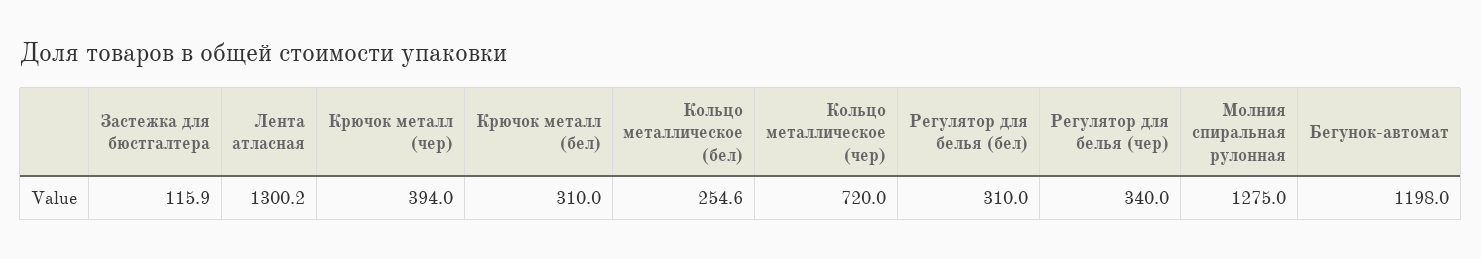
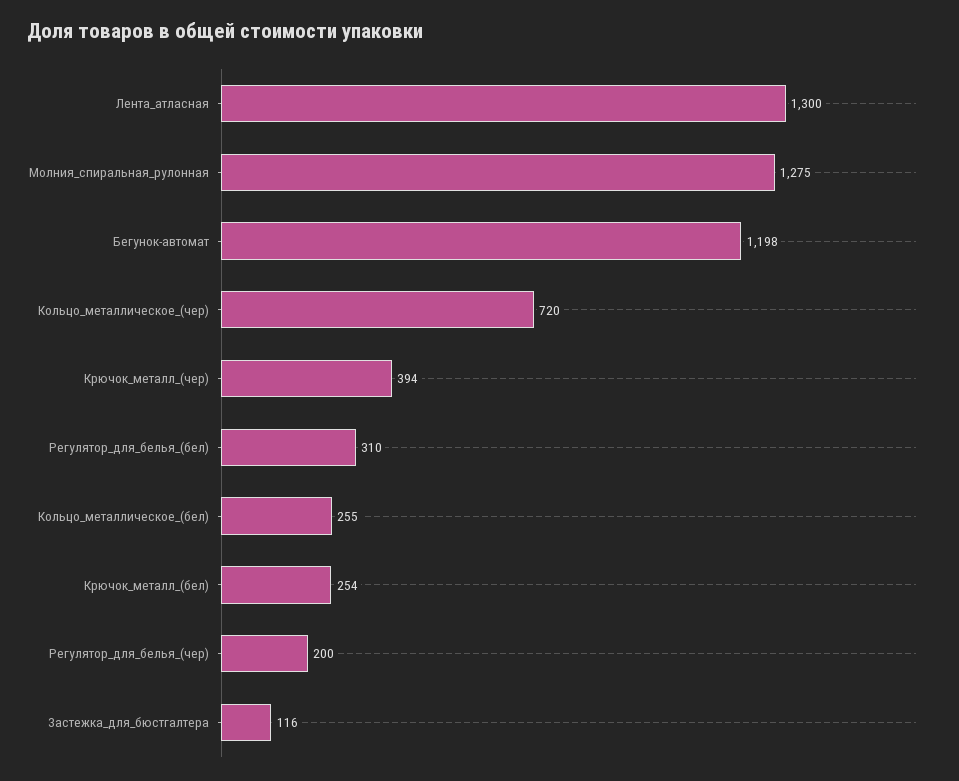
Крючок металл (бел): 310 -> 254
Регулятор для белья (чер): 340 -> 200

